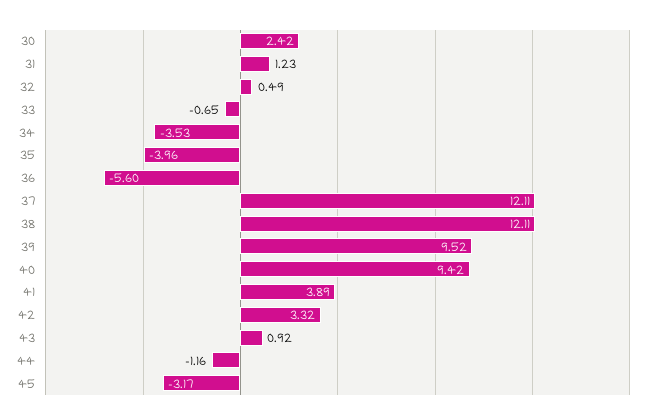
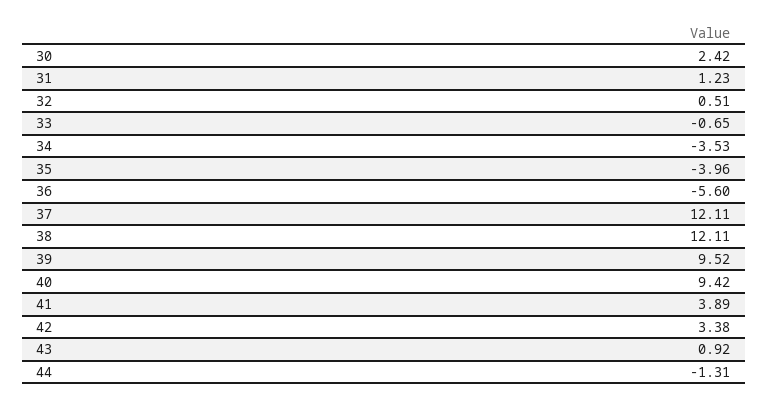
32: 0.49 -> 0.51
42: 3.32 -> 3.38
44: -1.16 -> -1.31
45: -3.17 -> none

